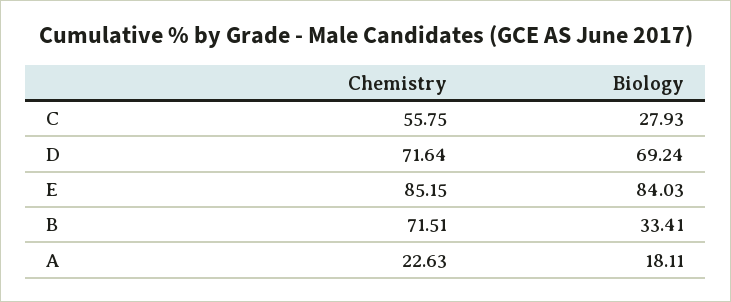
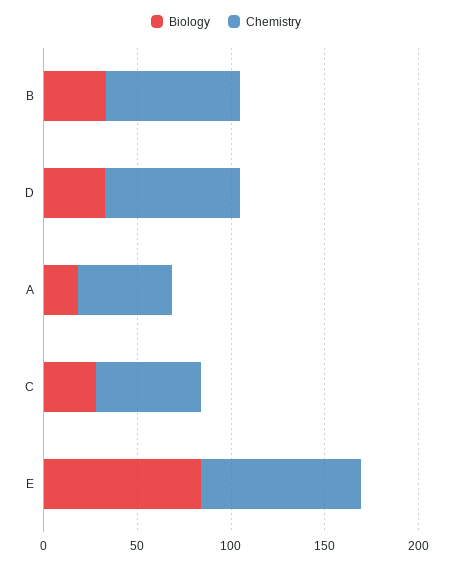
Biology, D: 69.24 -> 30
Chemistry, A: 22.63 -> 50

